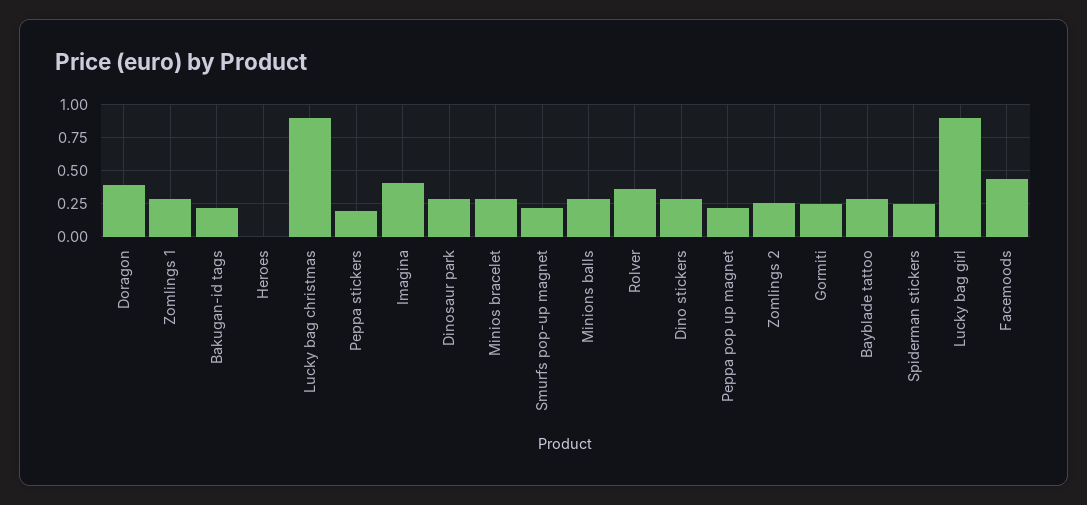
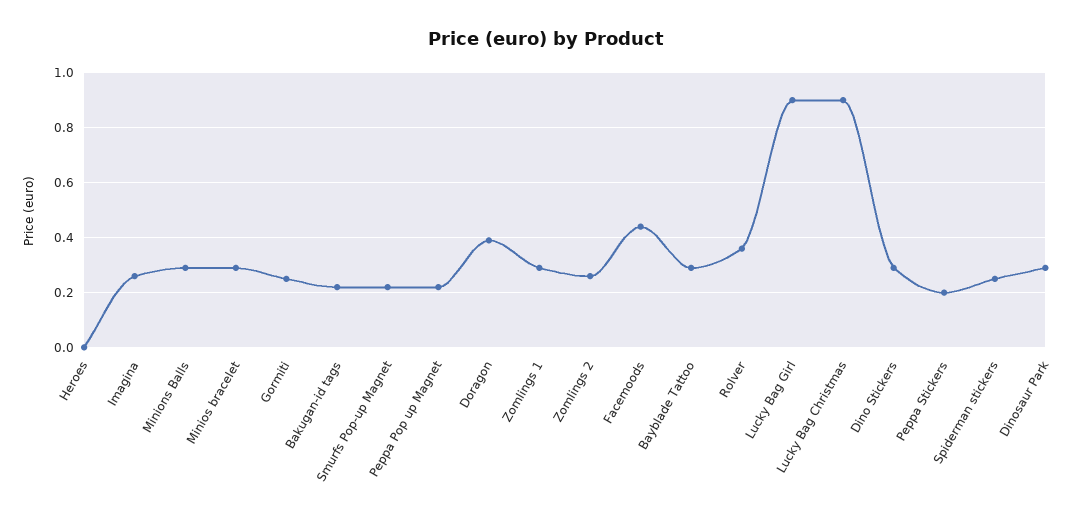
Imagina: 0.4 -> 0.25

